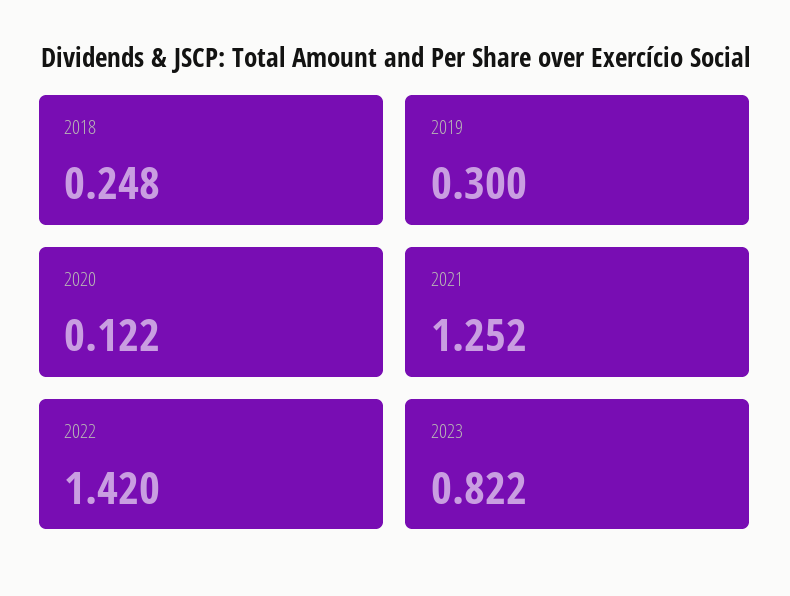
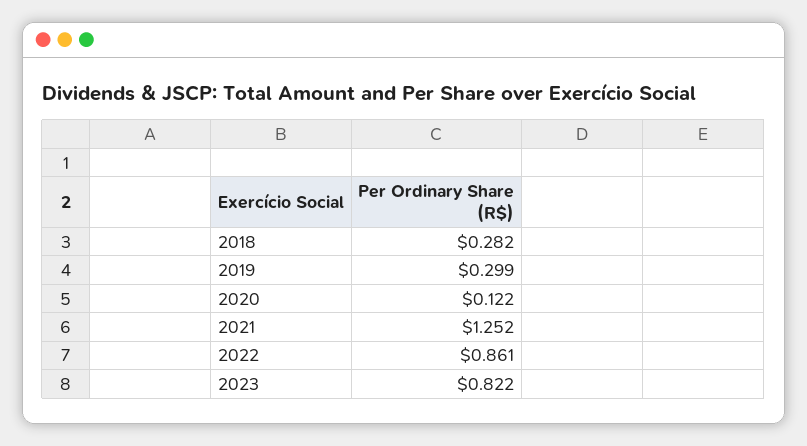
2018: 0.248 -> 0.282
2019: 0.3 -> 0.299
2022: 1.42 -> 0.861

